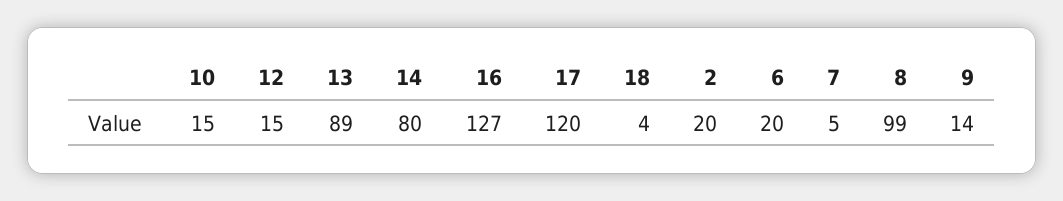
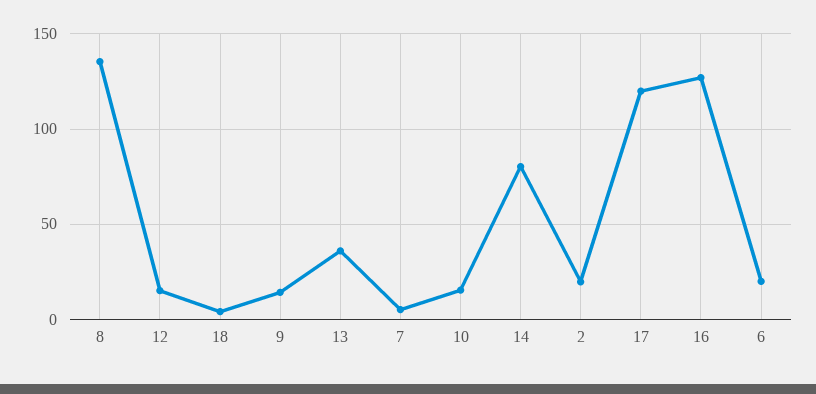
13: 89 -> 35
8: 99 -> 135

